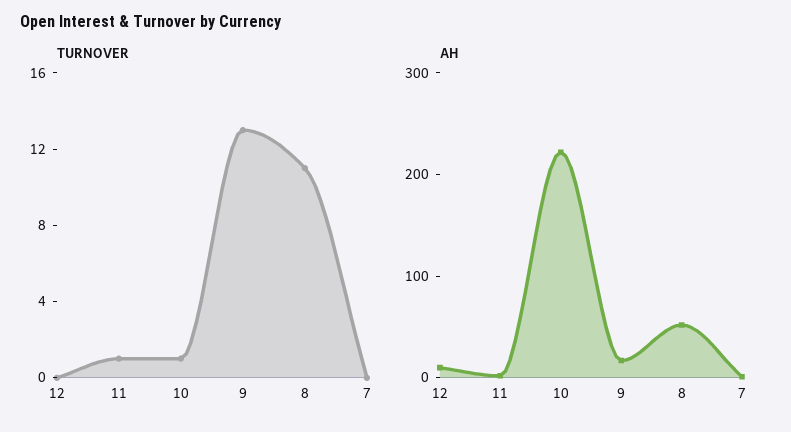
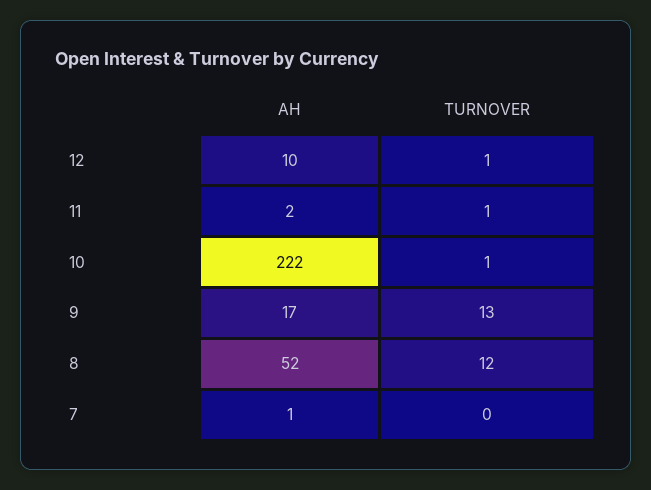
TURNOVER, 12: 0 -> 1
TURNOVER, 8: 11 -> 12

